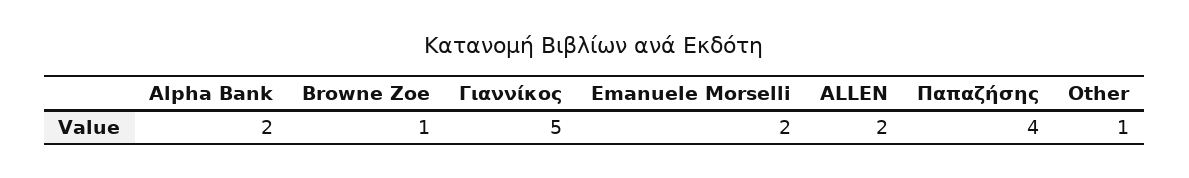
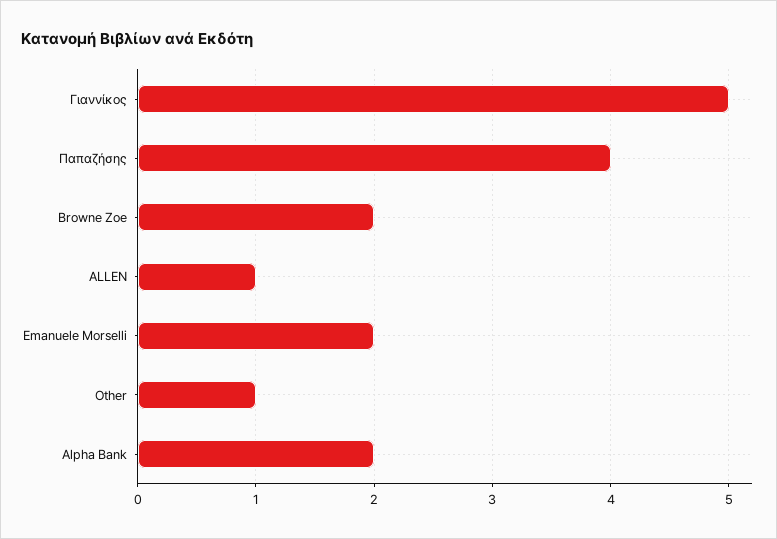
Browne Zoe: 1 -> 2
ALLEN: 2 -> 1

